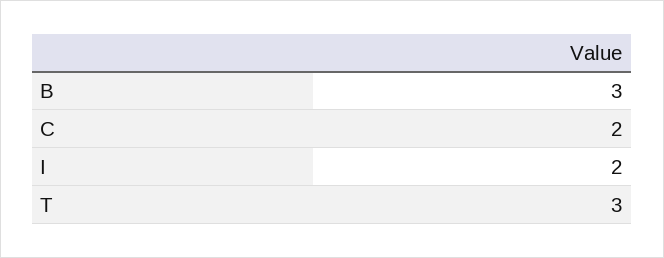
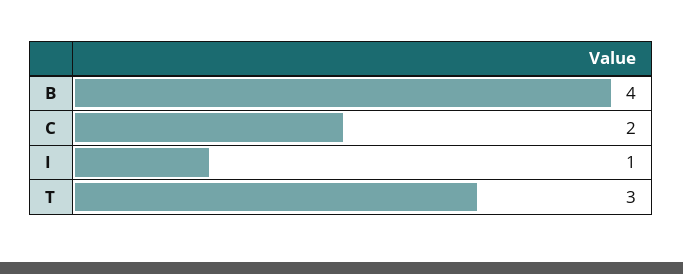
B: 3 -> 4
I: 2 -> 1

